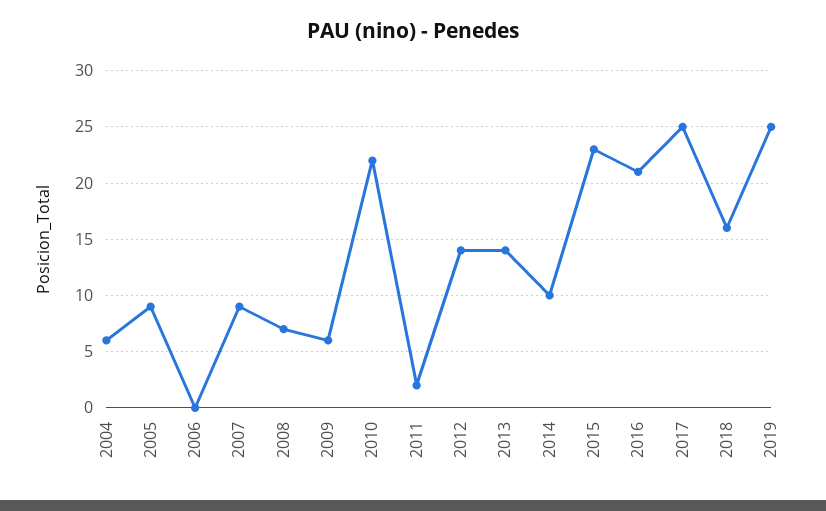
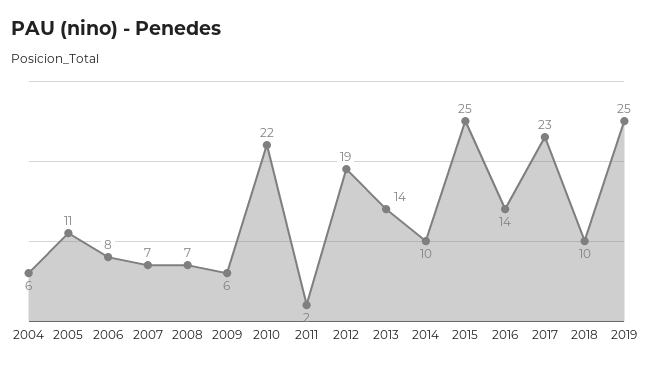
2005: 9 -> 11
2006: 0 -> 8
2007: 9 -> 7
2012: 14 -> 19
2015: 23 -> 25
2016: 21 -> 14
2017: 25 -> 23
2018: 16 -> 10

